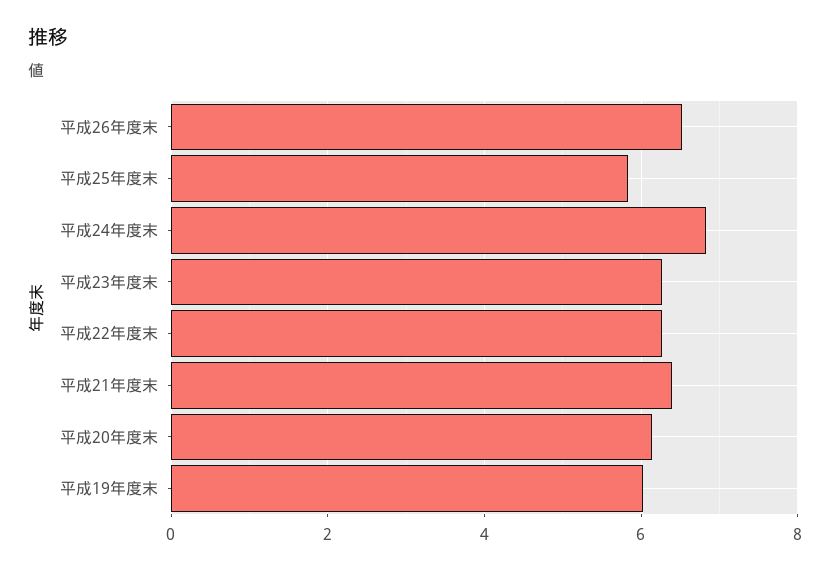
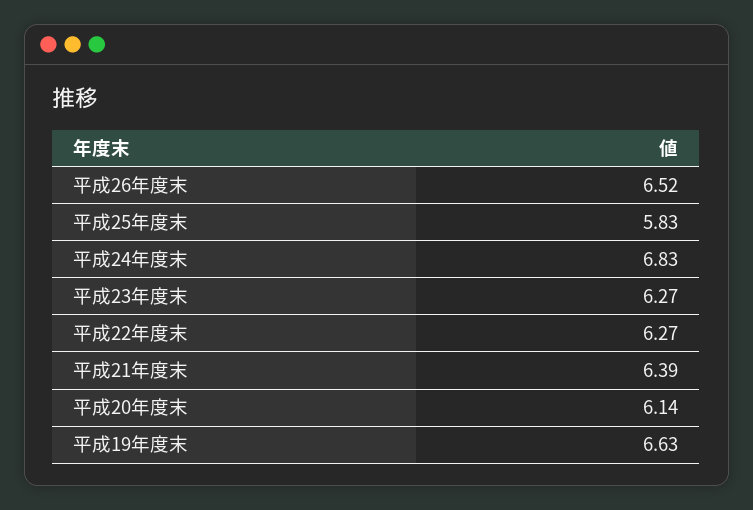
平成19年度末: 6 -> 6.63

